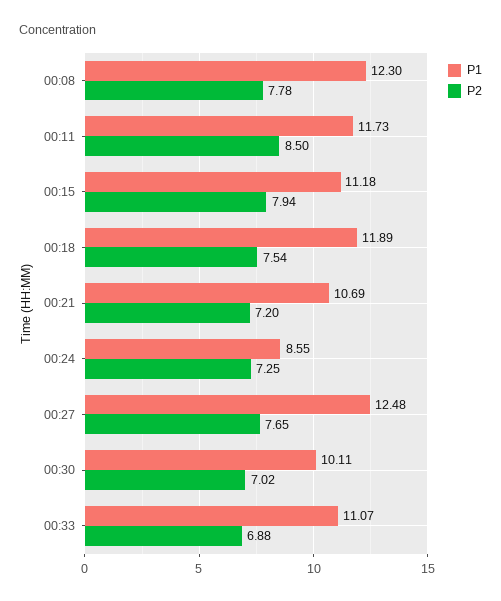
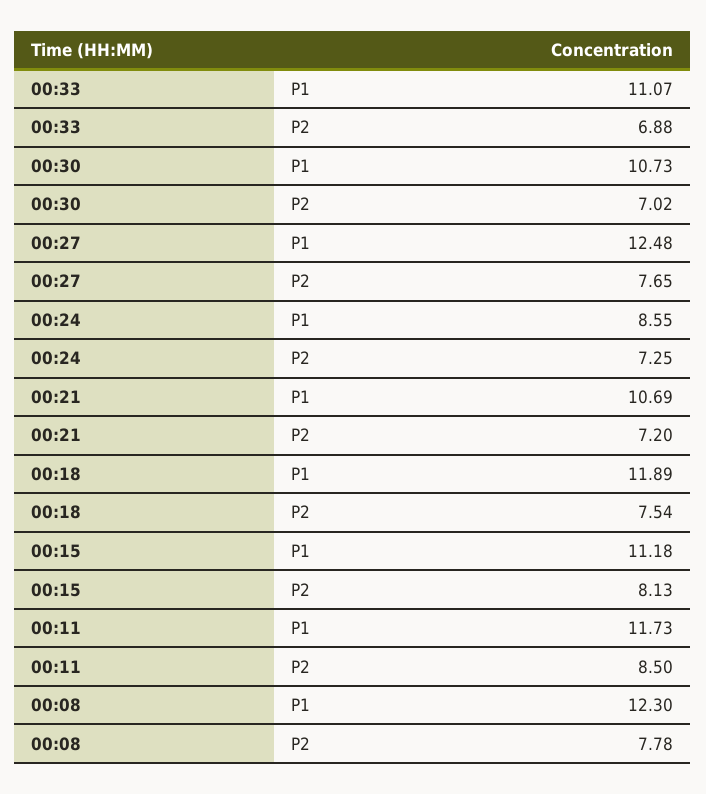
P2, 00:15: 7.94 -> 8.13
P1, 00:30: 10.11 -> 10.73

